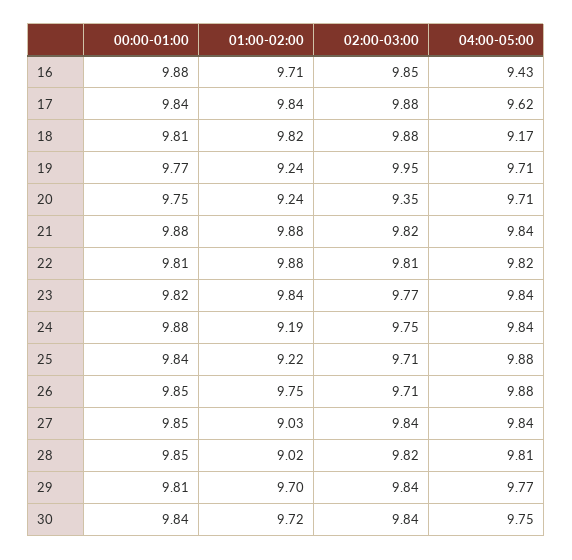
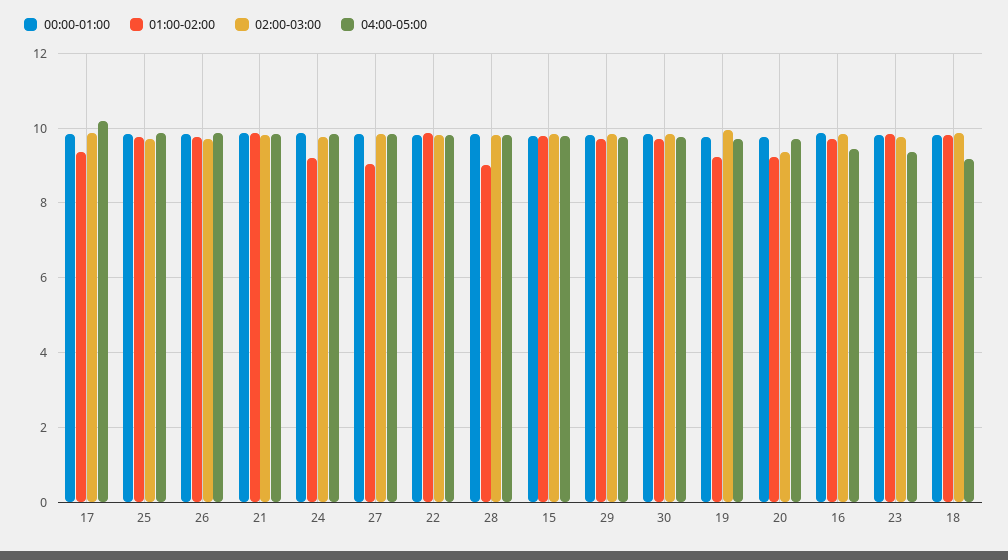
01:00-02:00, 17: 9.84 -> 9.4
04:00-05:00, 17: 9.62 -> 10.2
04:00-05:00, 23: 9.84 -> 9.4
01:00-02:00, 25: 9.22 -> 9.8
00:00-01:00, 15: none -> 9.8
01:00-02:00, 15: none -> 9.8
02:00-03:00, 15: none -> 9.8
04:00-05:00, 15: none -> 9.8

